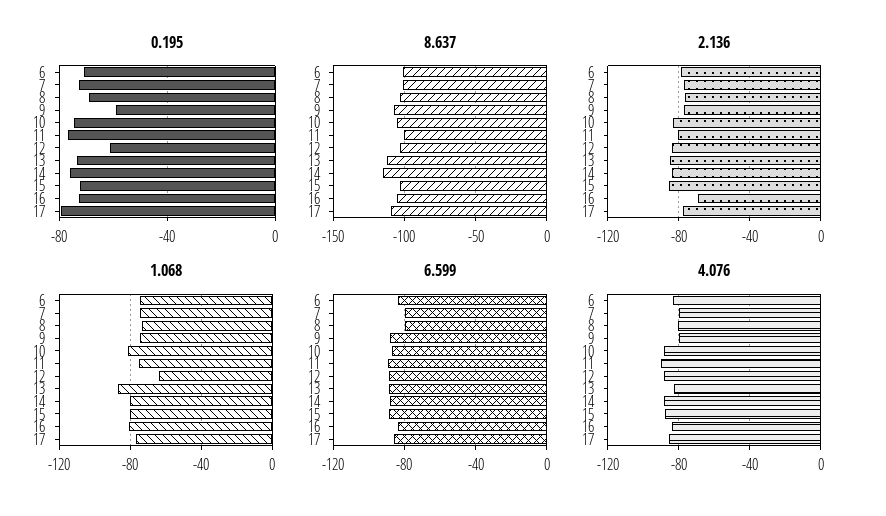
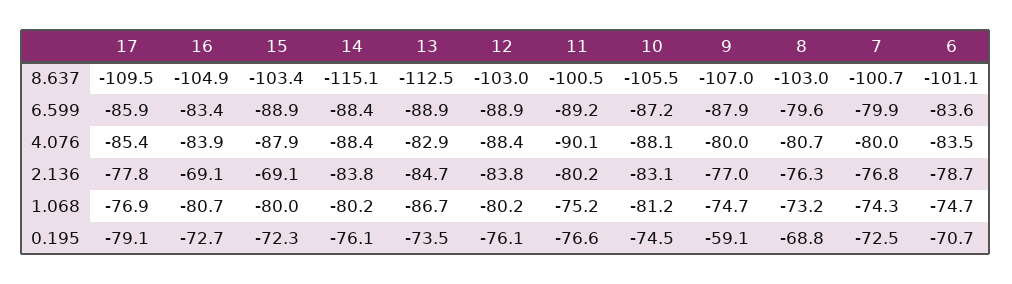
0.195, 12: -60 -> -76.1
2.136, 15: -85 -> -69.1
1.068, 12: -65 -> -80.2

